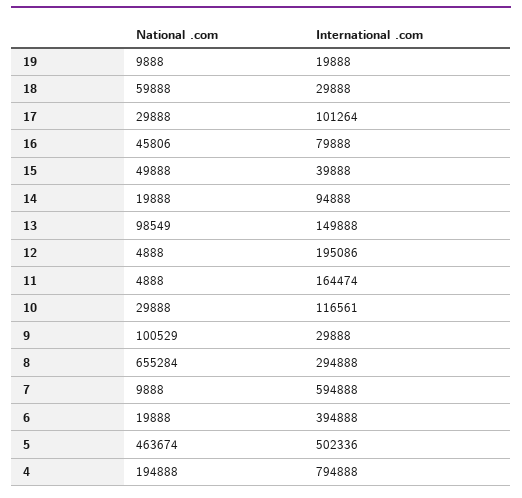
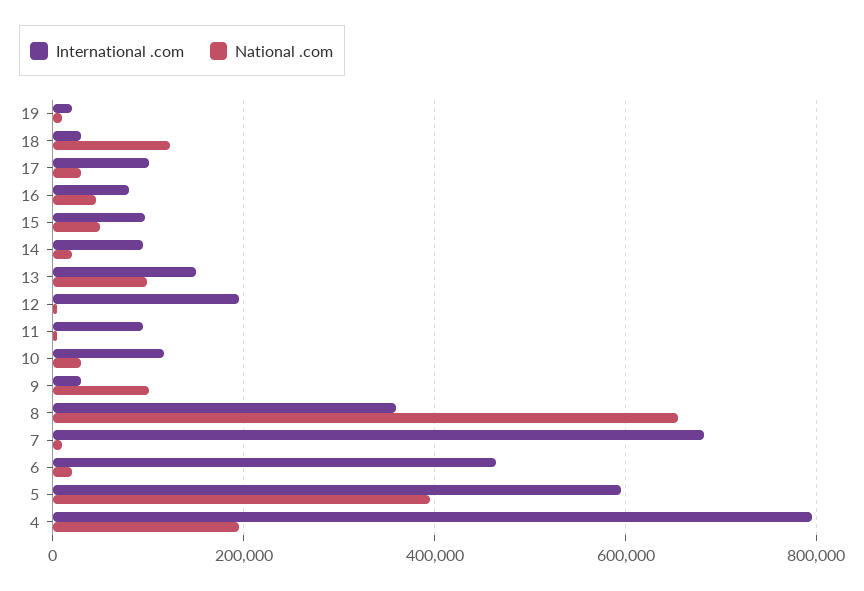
National .com, 18: 59888 -> 120000
International .com, 15: 39888 -> 100000
International .com, 11: 164474 -> 100000
International .com, 8: 294888 -> 360000
International .com, 7: 594888 -> 680000
International .com, 6: 394888 -> 460000
National .com, 5: 463674 -> 400000
International .com, 5: 502336 -> 600000

